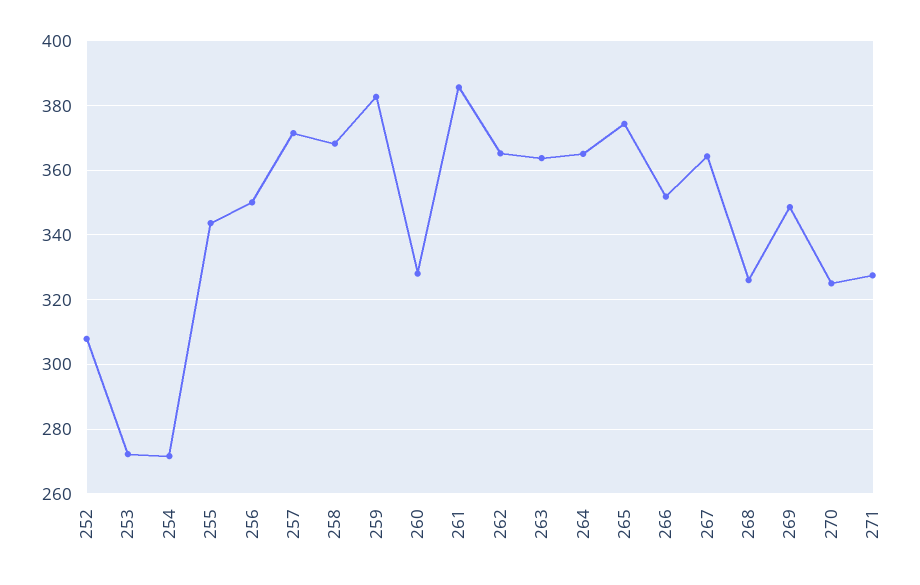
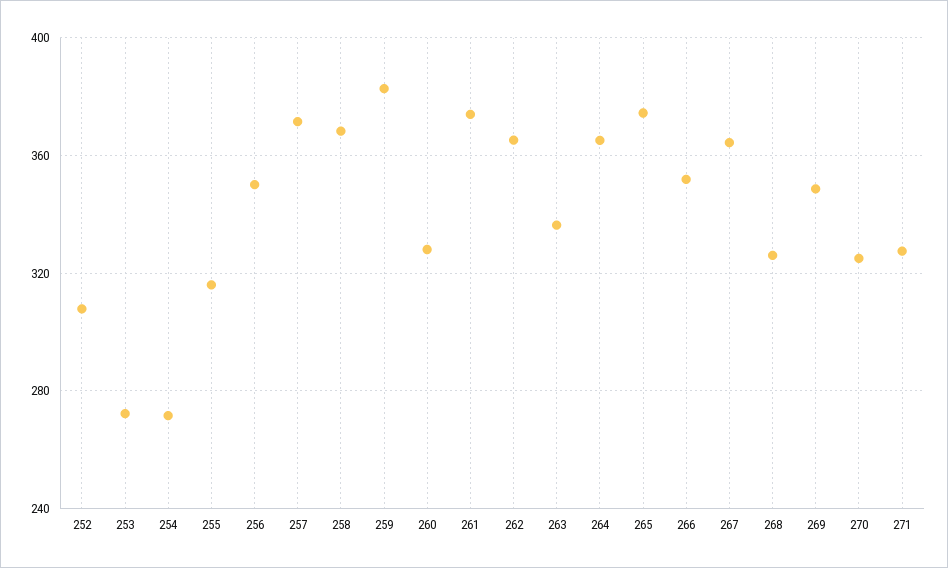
255: 344 -> 315
261: 386 -> 375
263: 364 -> 335

